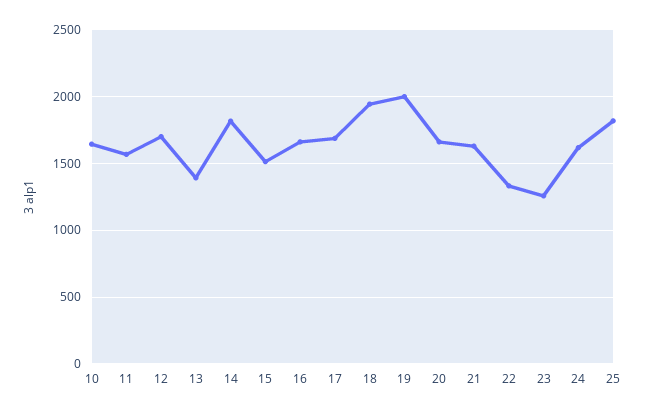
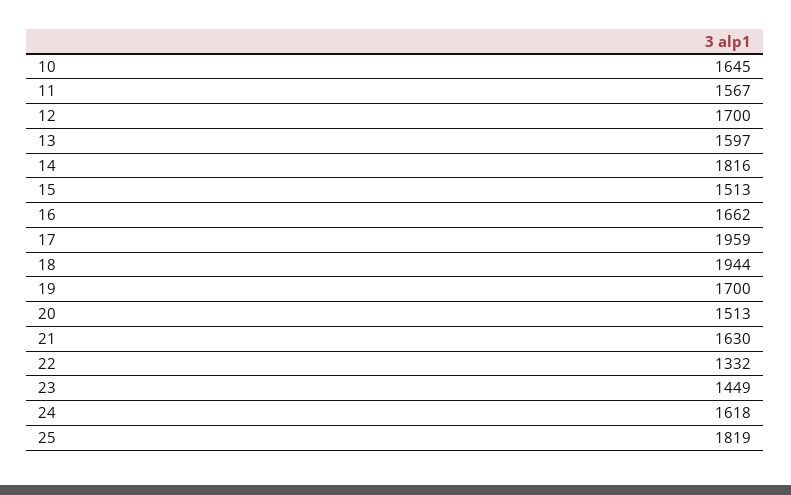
13: 1400 -> 1597
17: 1700 -> 1959
19: 2000 -> 1700
20: 1650 -> 1513
23: 1250 -> 1449

